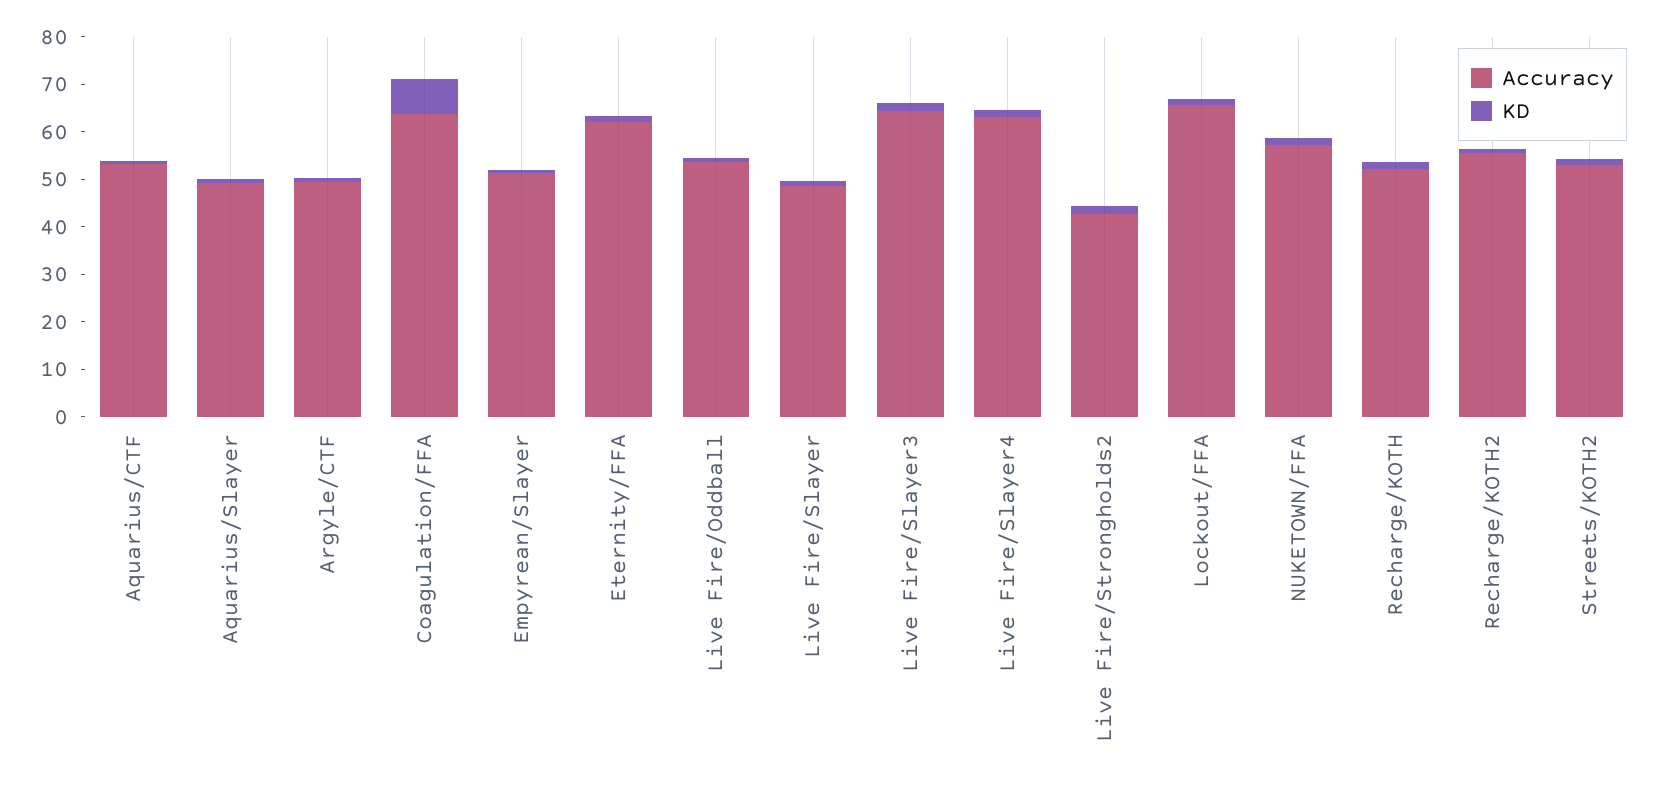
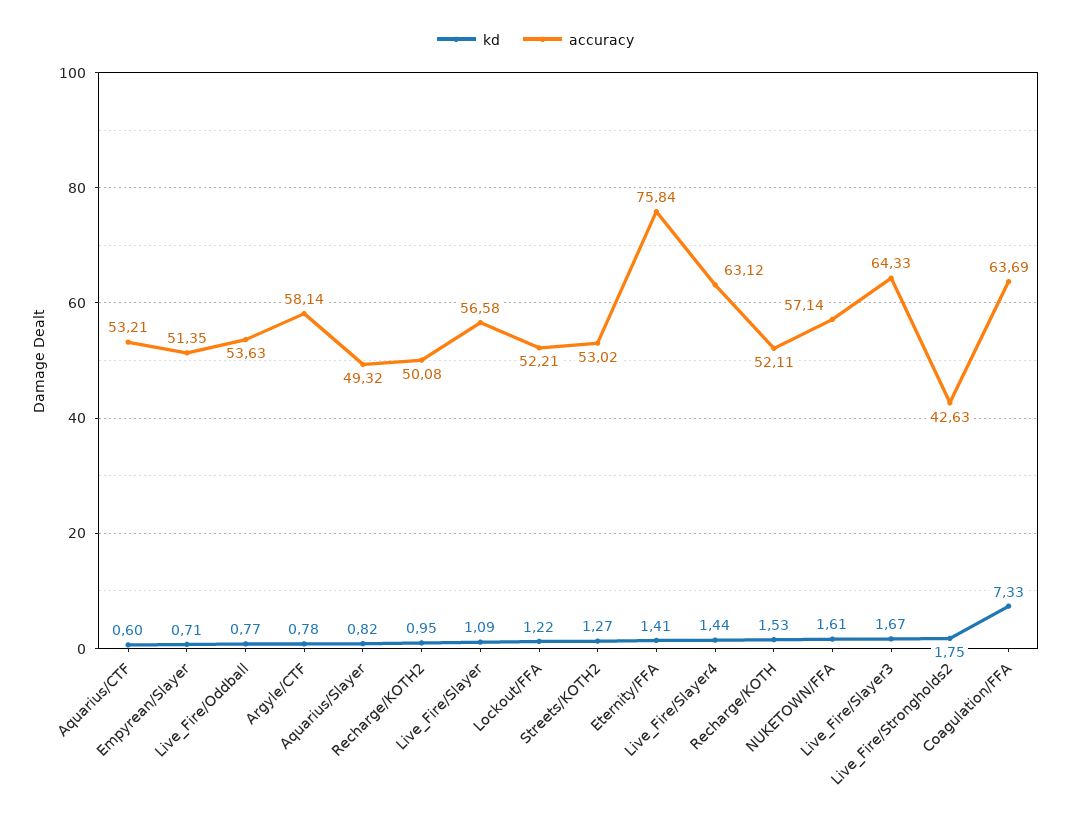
Accuracy, Argyle/CTF: 50 -> 58.14
Accuracy, Eternity/FFA: 62 -> 75.84
Accuracy, Live Fire/Slayer: 48 -> 56.58
Accuracy, Lockout/FFA: 66 -> 52.21
Accuracy, Recharge/KOTH2: 56 -> 50.08

